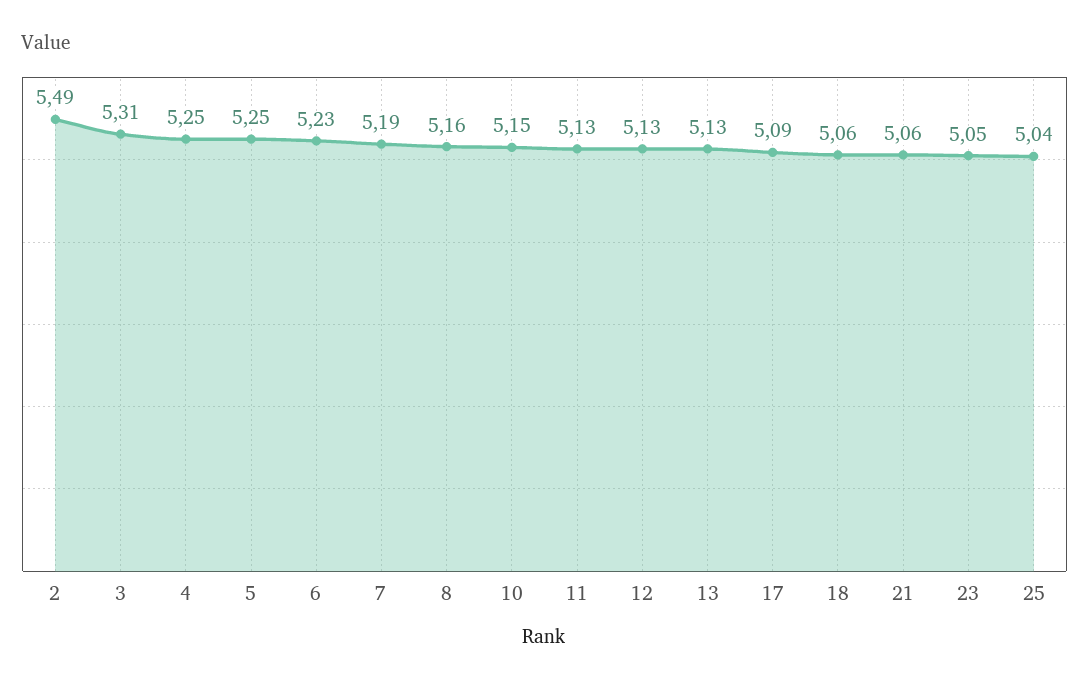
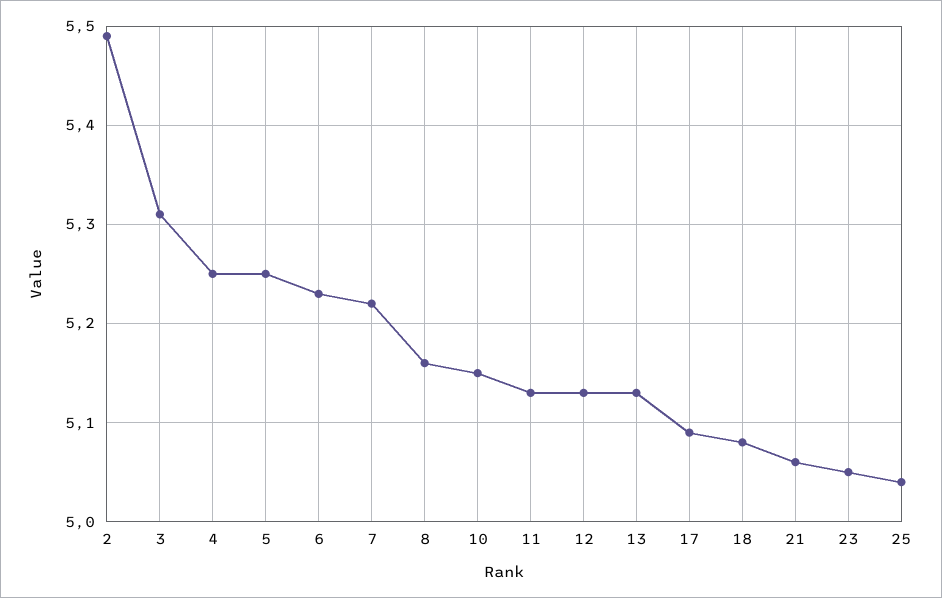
7: 5.19 -> 5.22
18: 5.06 -> 5.08

